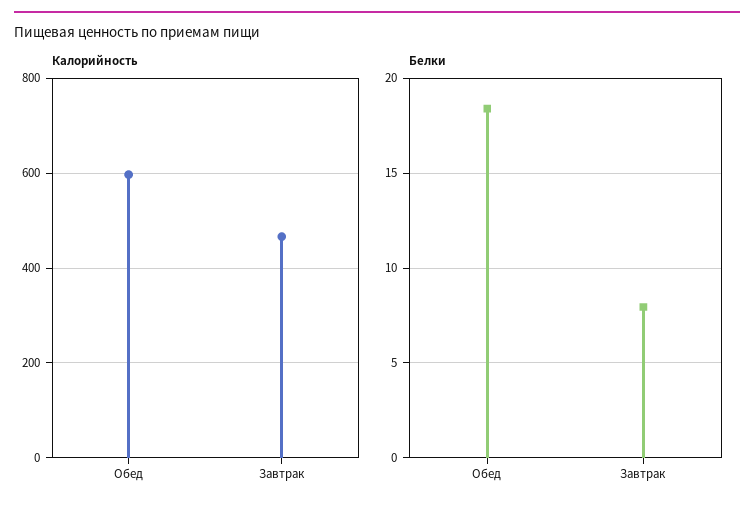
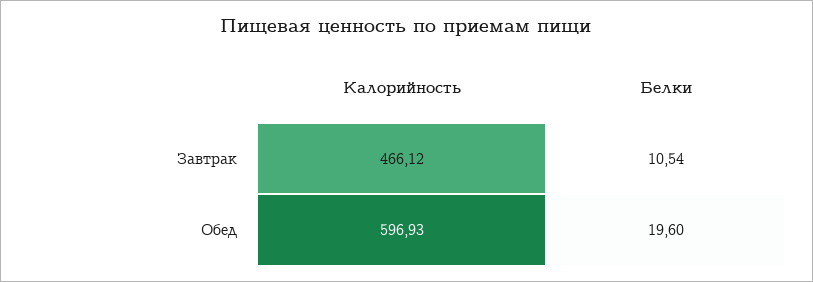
Белки, Обед: 18.5 -> 19.6
Белки, Завтрак: 8 -> 10.54

